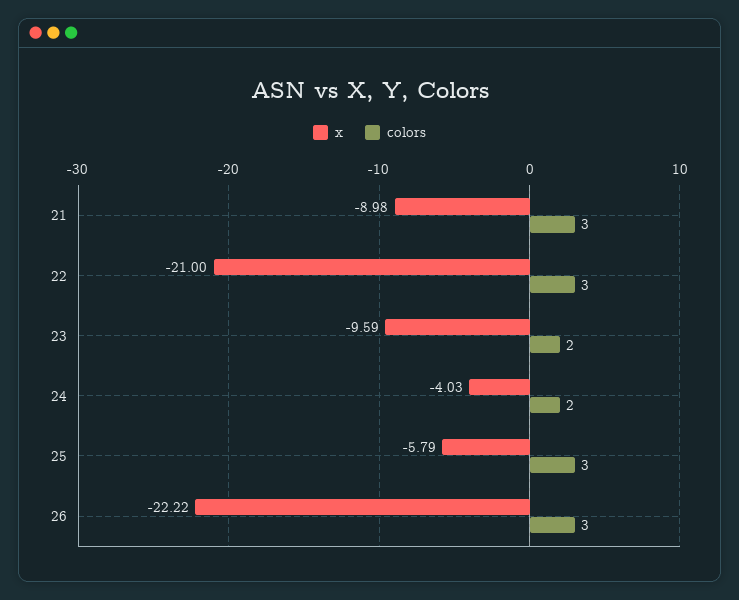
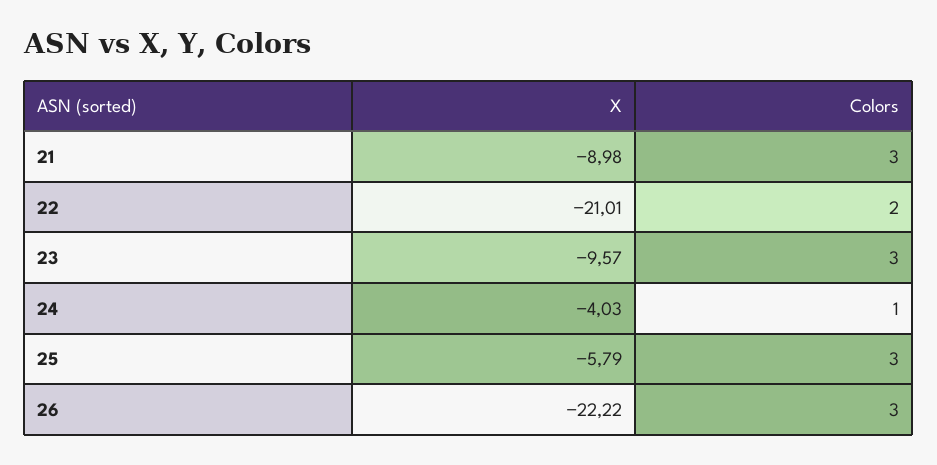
x, 22: -21 -> -21.01
colors, 22: 3 -> 2
x, 23: -9.59 -> -9.57
colors, 23: 2 -> 3
colors, 24: 2 -> 1

